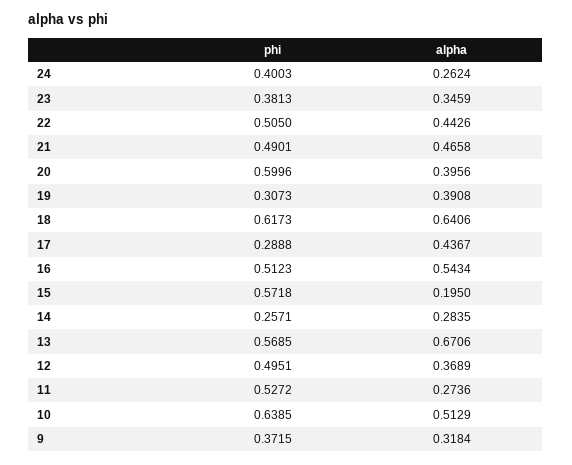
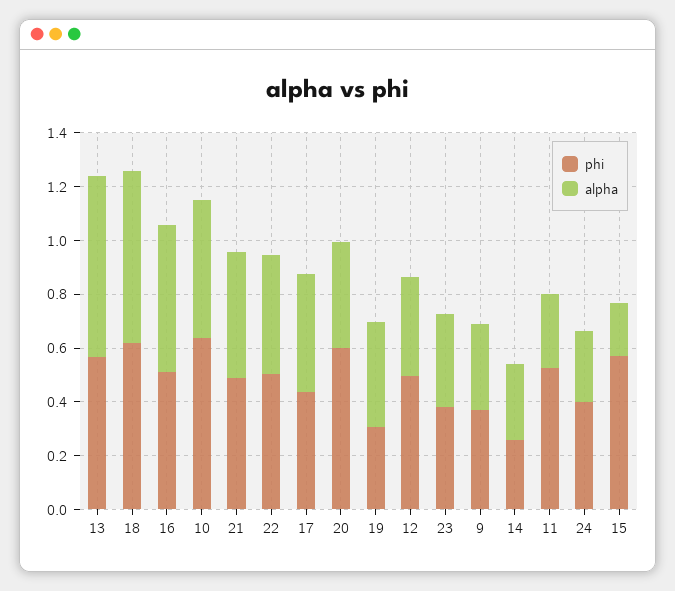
phi, 17: 0.2888 -> 0.45

